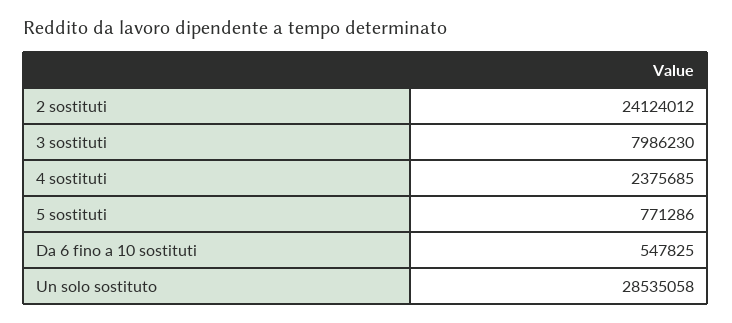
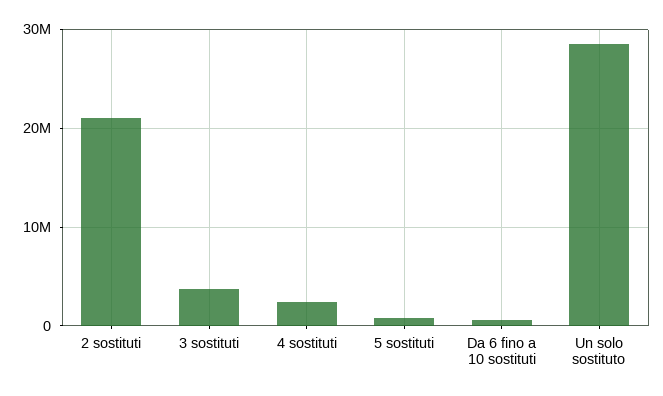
2 sostituti: 24124012 -> 21000000
3 sostituti: 7986230 -> 4000000

